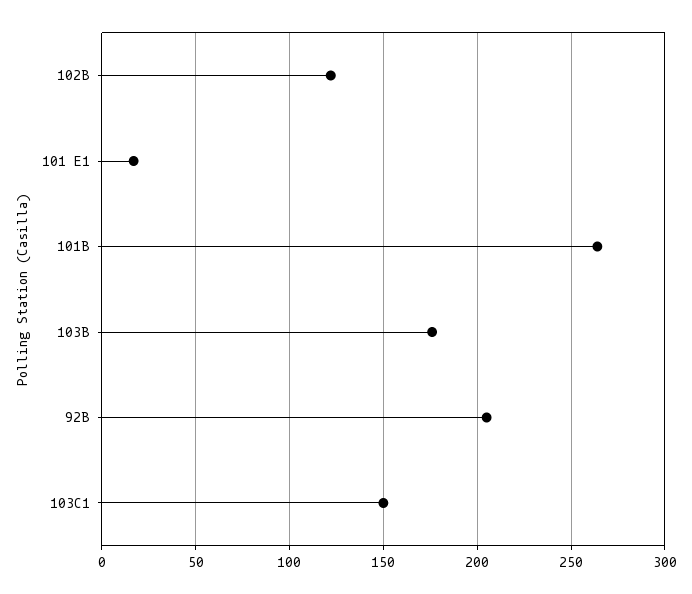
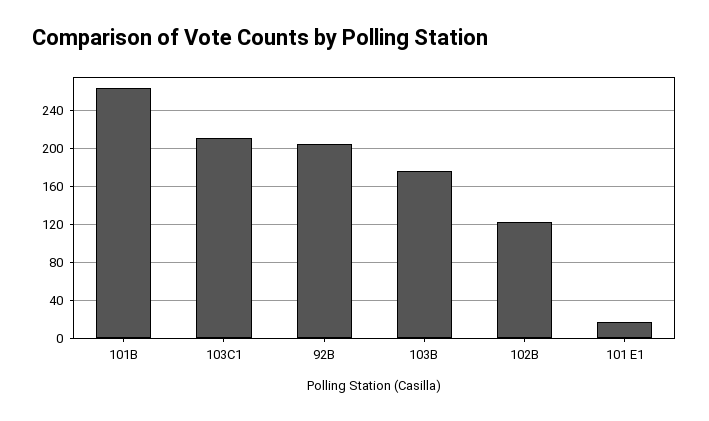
103C1: 150 -> 210

